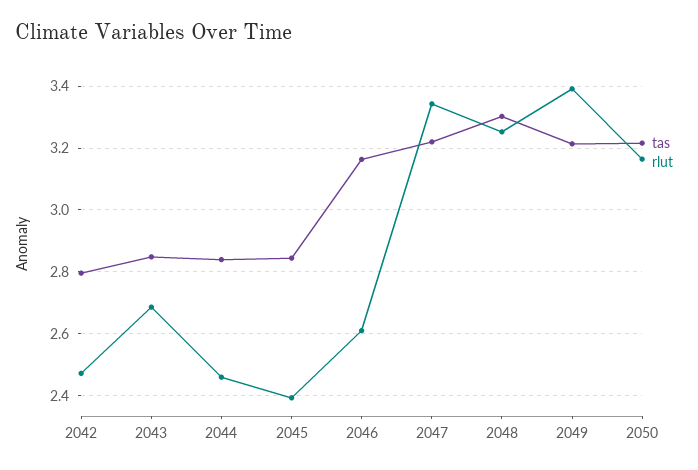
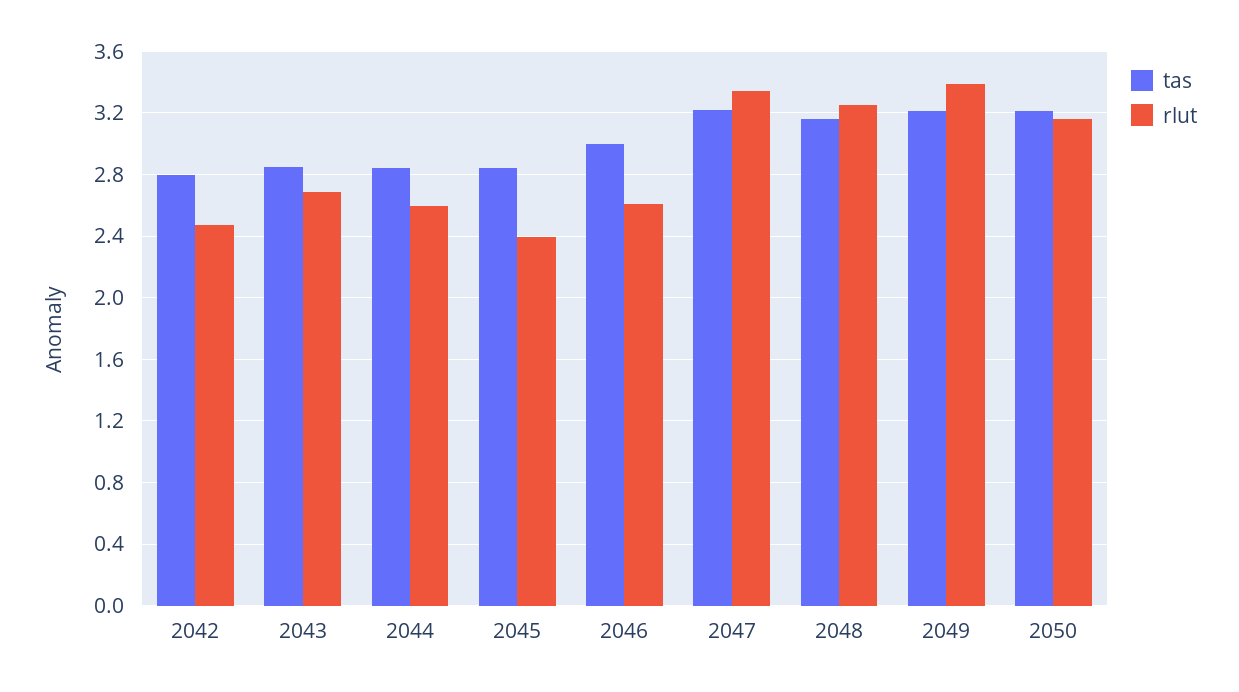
rlut, 2044: 2.46 -> 2.6
tas, 2046: 3.16 -> 3
tas, 2048: 3.3 -> 3.15

